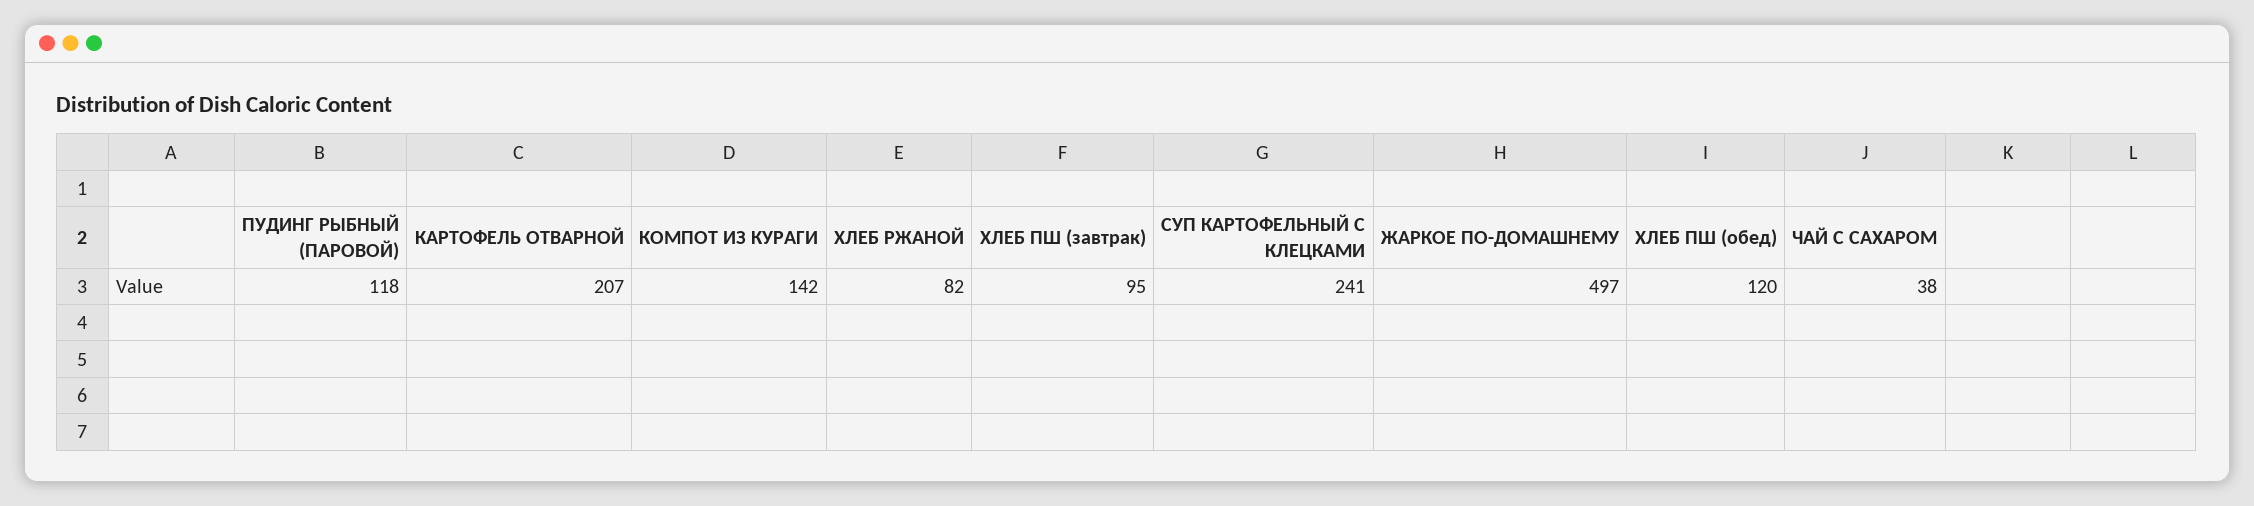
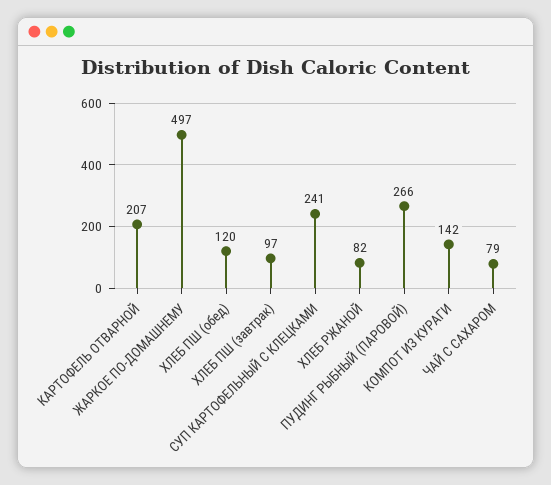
ПУДИНГ РЫБНЫЙ (ПАРОВОЙ): 118 -> 266
ХЛЕБ ПШ (завтрак): 95 -> 97
ЧАЙ С САХАРОМ: 38 -> 79

